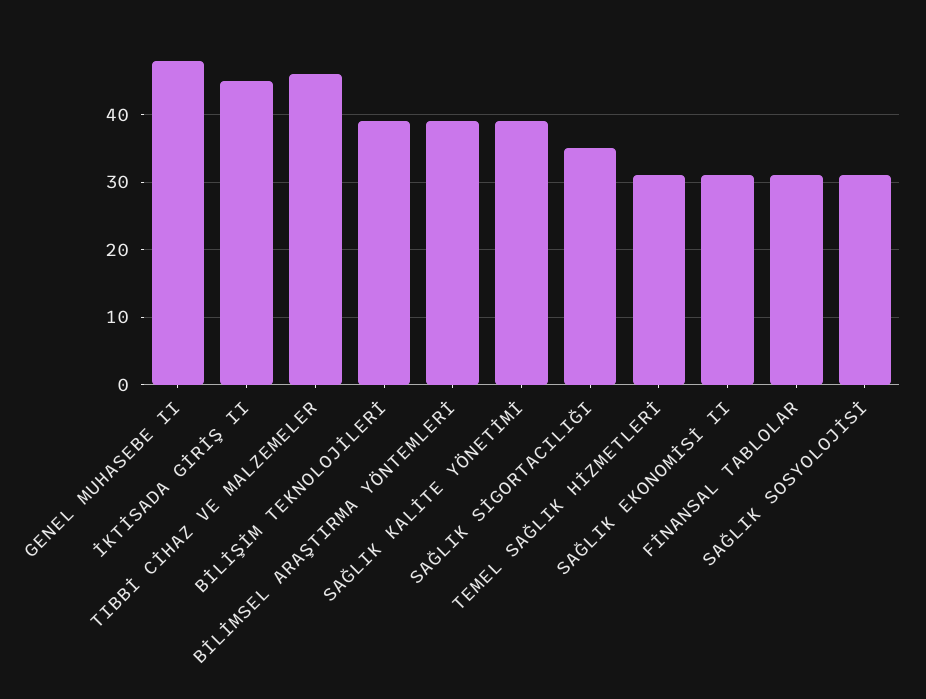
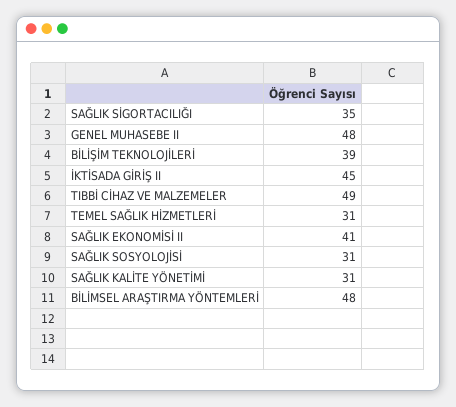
TIBBİ CİHAZ VE MALZEMELER: 46 -> 49
BİLİMSEL ARAŞTIRMA YÖNTEMLERİ: 39 -> 48
SAĞLIK KALİTE YÖNETİMİ: 39 -> 31
SAĞLIK EKONOMİSİ II: 31 -> 41
FİNANSAL TABLOLAR: 31 -> none

